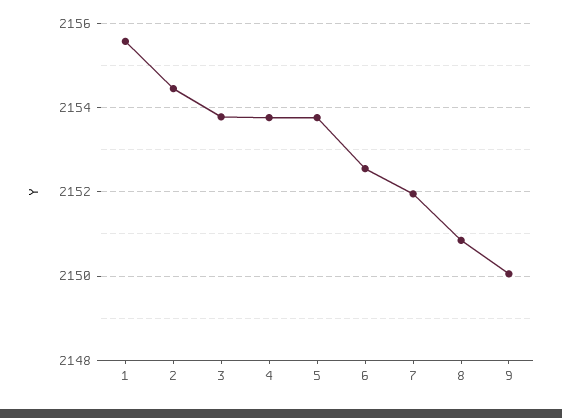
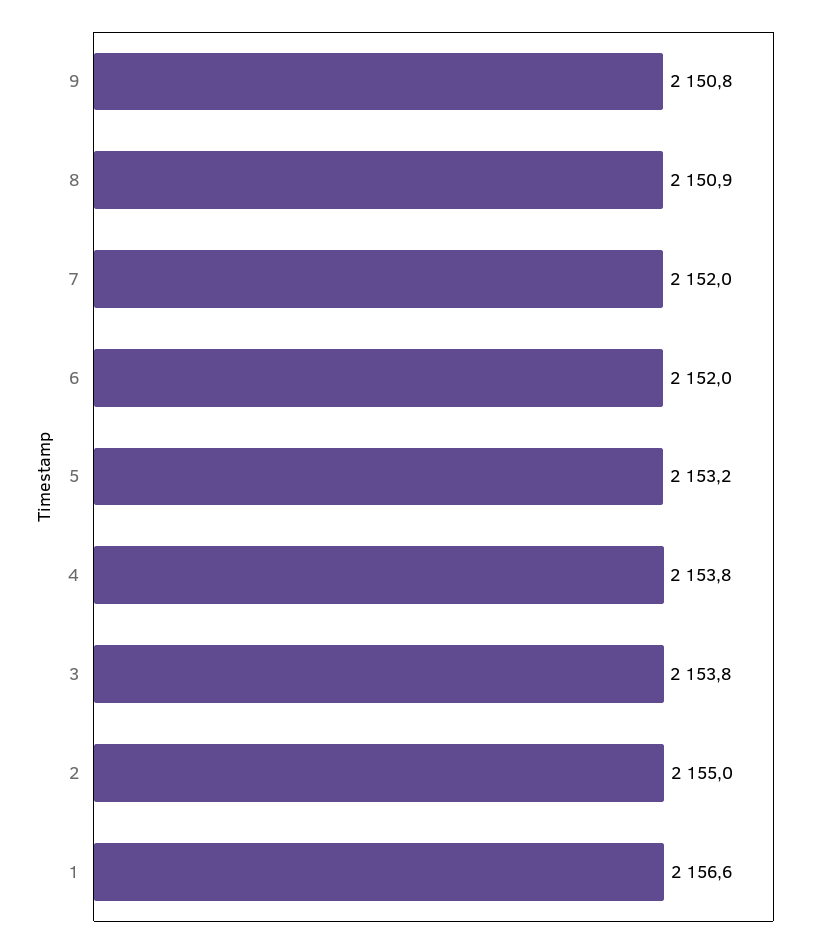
1: 2155.6 -> 2156.6
2: 2154.4 -> 2155
5: 2153.8 -> 2153.2
6: 2152.6 -> 2152
9: 2150 -> 2150.8

